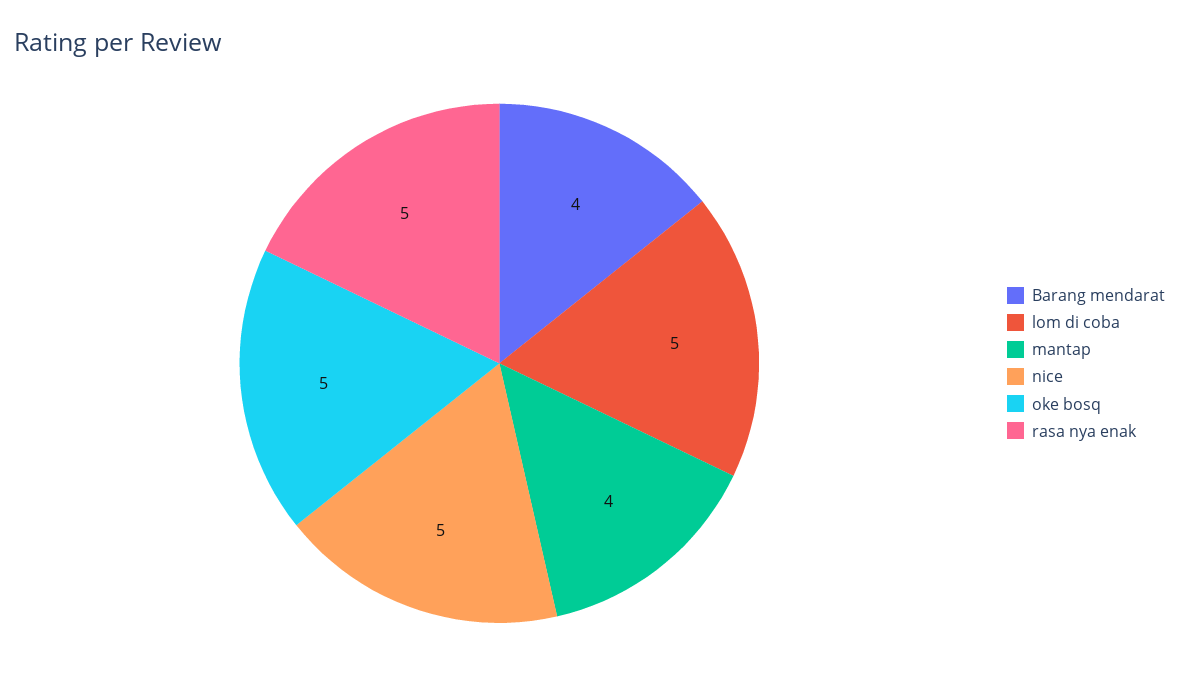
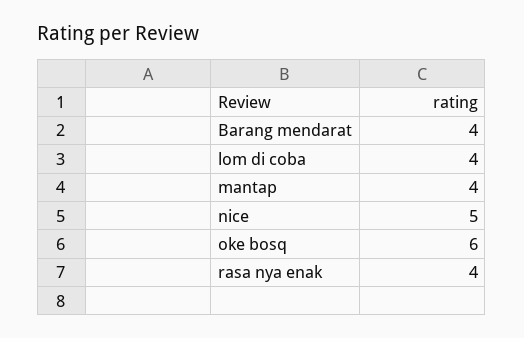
lom di coba: 5 -> 4
oke bosq: 5 -> 6
rasa nya enak: 5 -> 4

